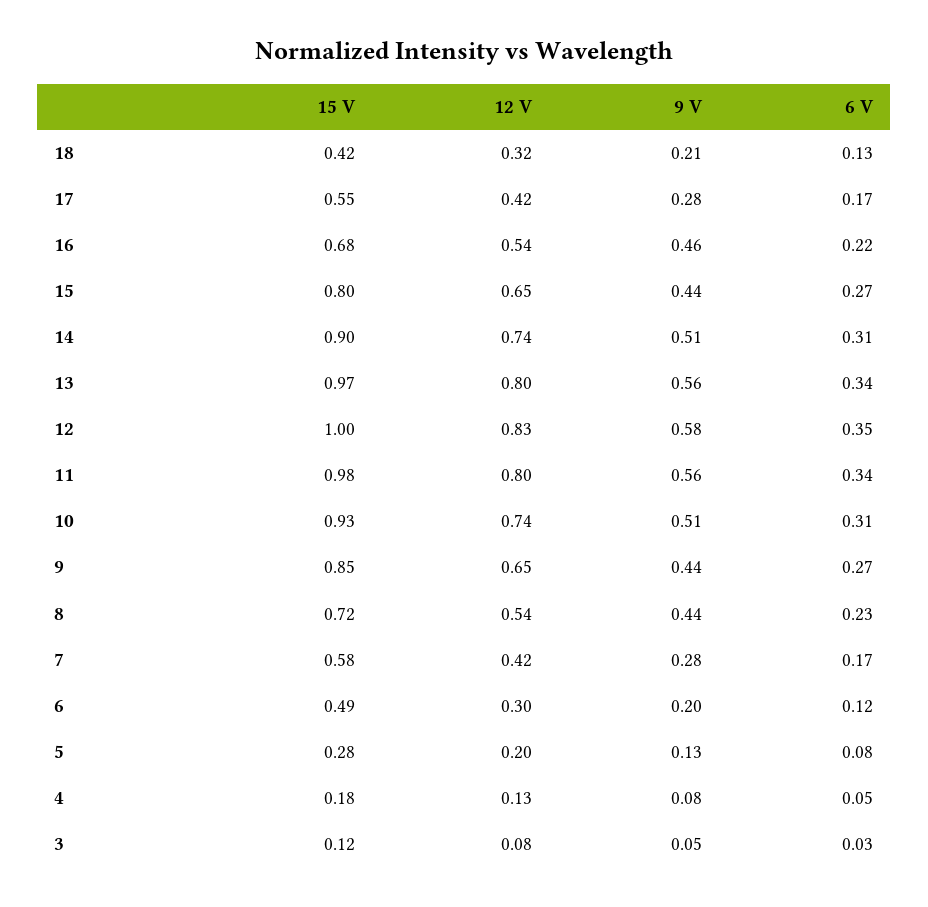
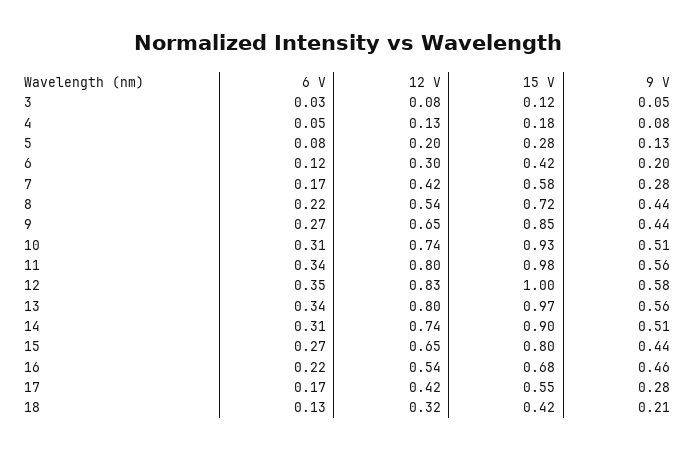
6 V, 8: 0.23 -> 0.22
15 V, 6: 0.49 -> 0.42

